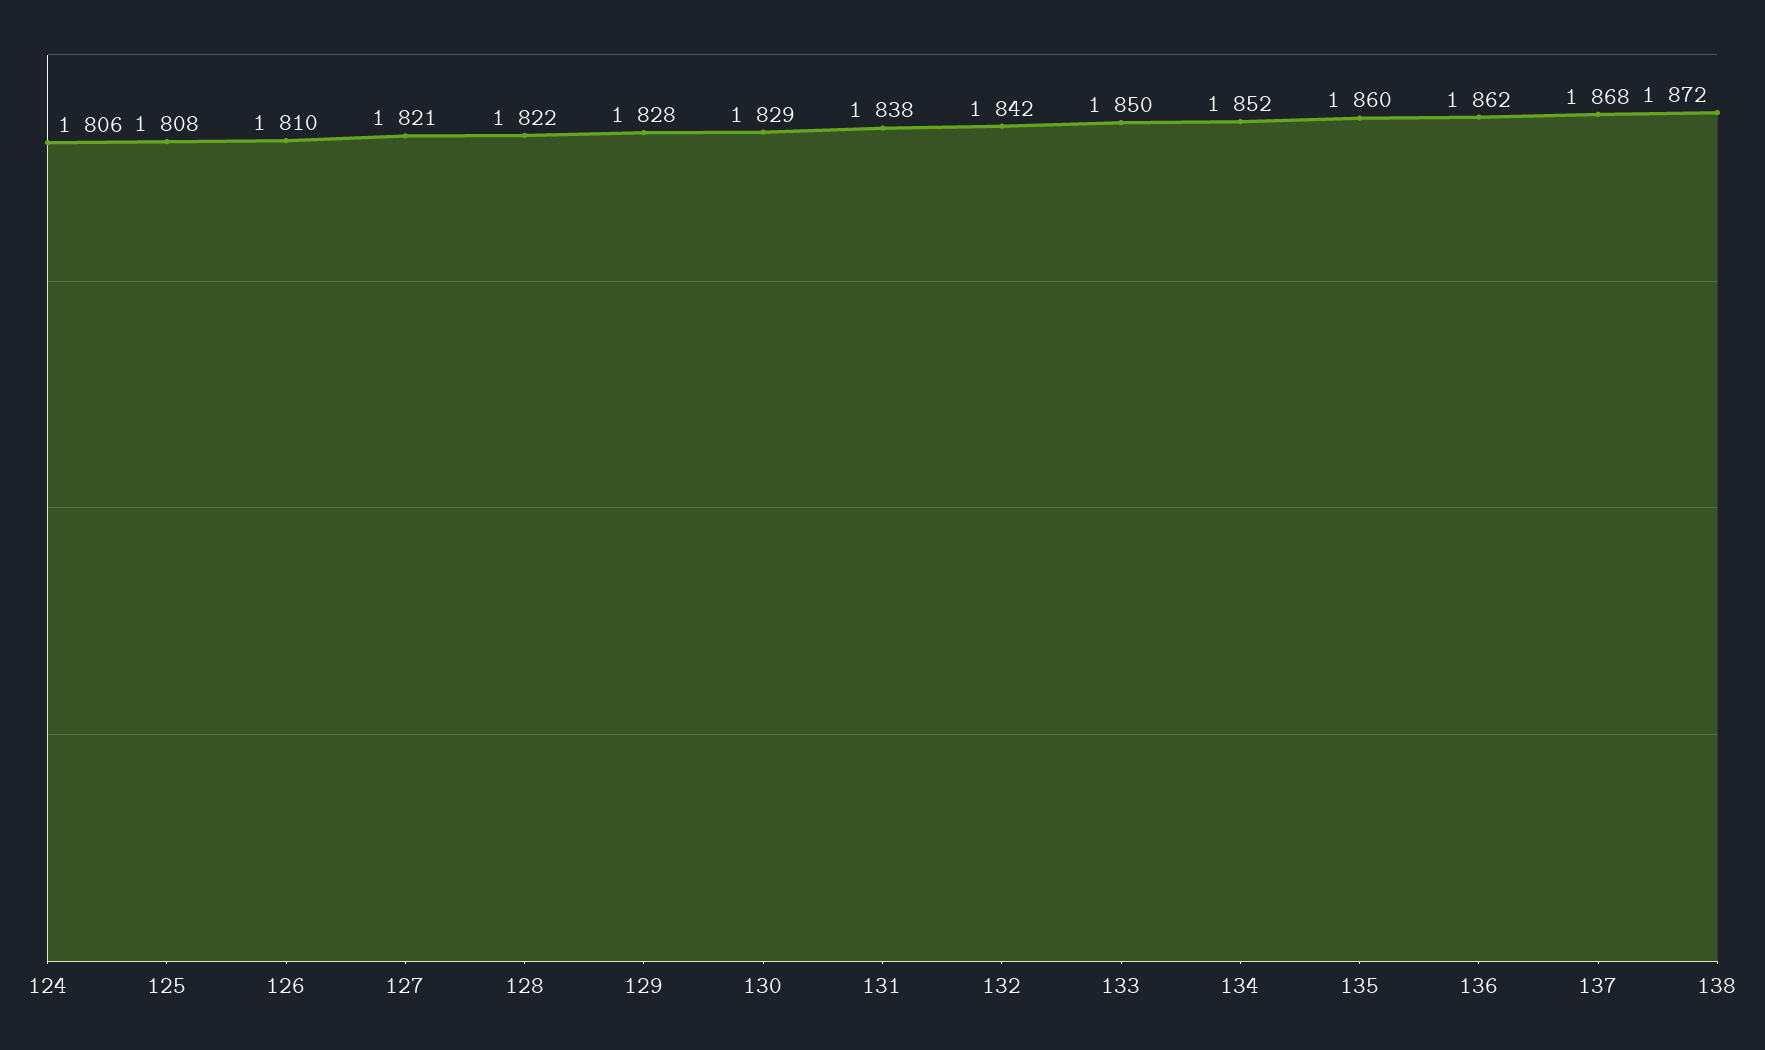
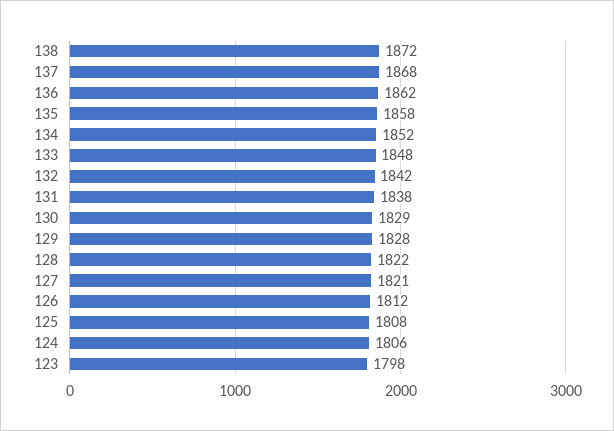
126: 1810 -> 1812
133: 1850 -> 1848
135: 1860 -> 1858
123: none -> 1798

